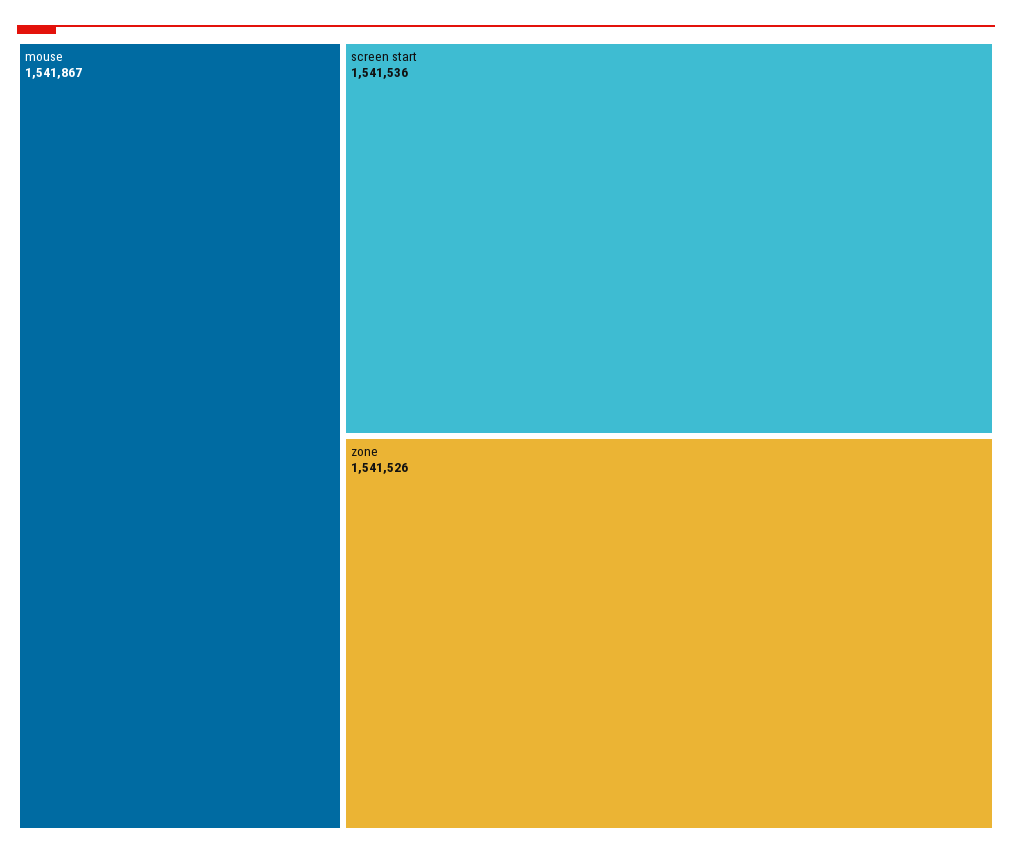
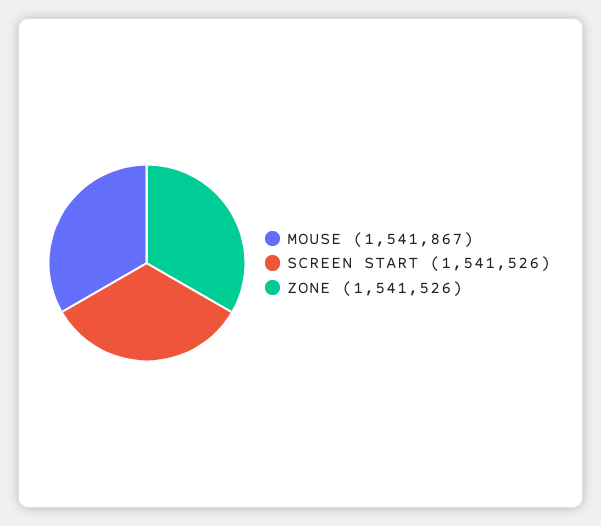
screen start: 1541536 -> 1541526

